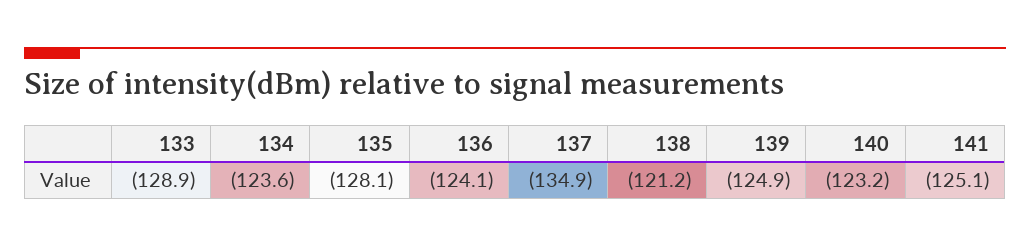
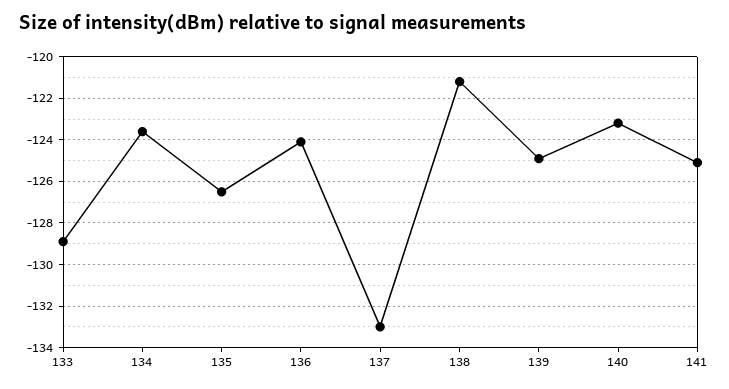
135: -128.1 -> -126.5
137: -134.9 -> -133

